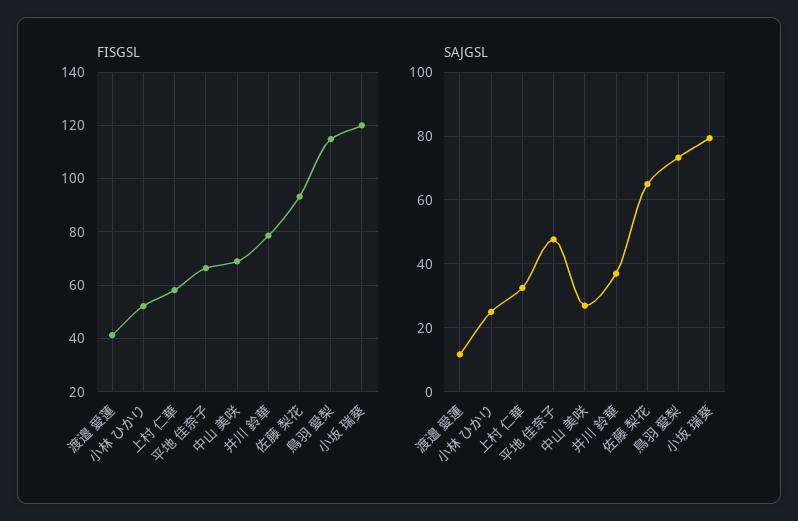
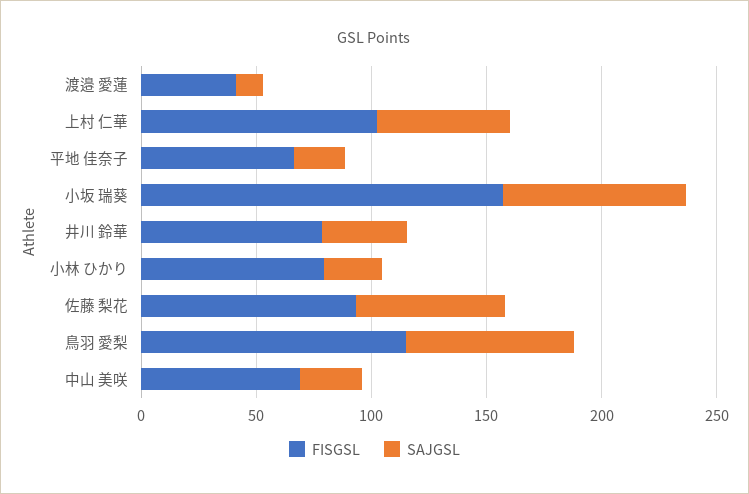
FISGSL, 小林 ひかり: 52.5 -> 80
FISGSL, 上村 仁華: 57.5 -> 100
FISGSL, 小坂 瑞葵: 120 -> 160
SAJGSL, 上村 仁華: 32 -> 60
SAJGSL, 平地 佳奈子: 48 -> 20

